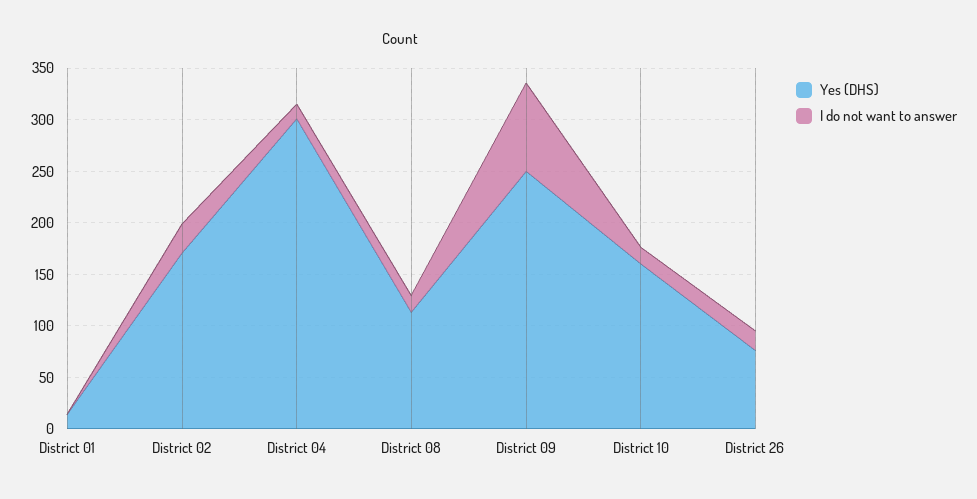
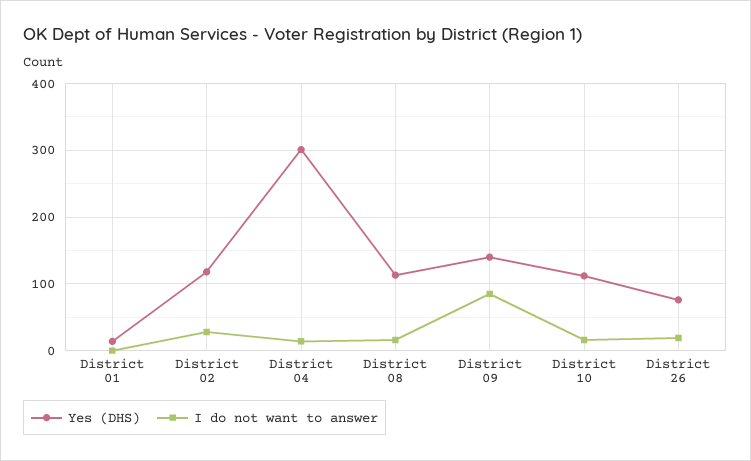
Yes (DHS), District 02: 170 -> 120
Yes (DHS), District 09: 250 -> 140
Yes (DHS), District 10: 160 -> 110

